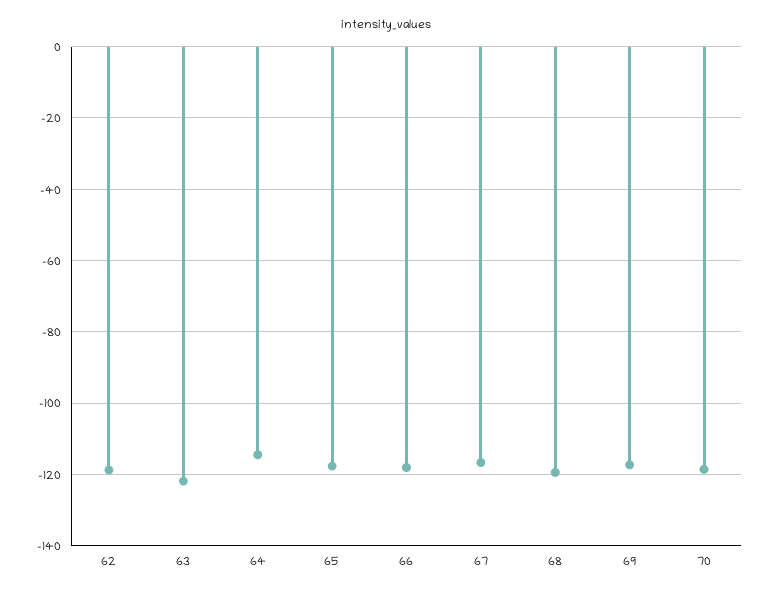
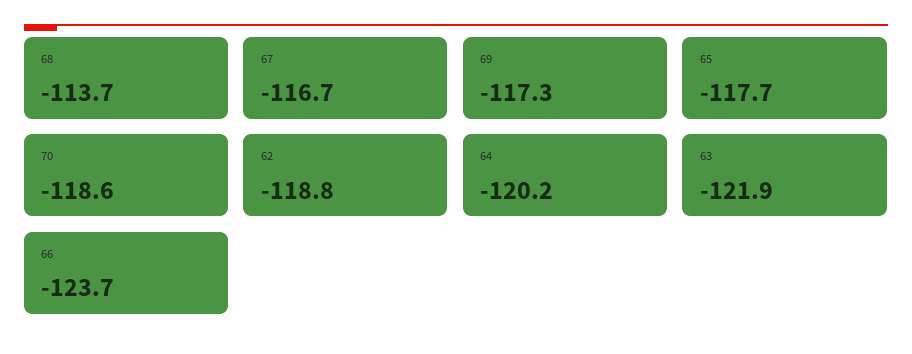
64: -114 -> -120.2
66: -118 -> -123.7
68: -120 -> -113.7

